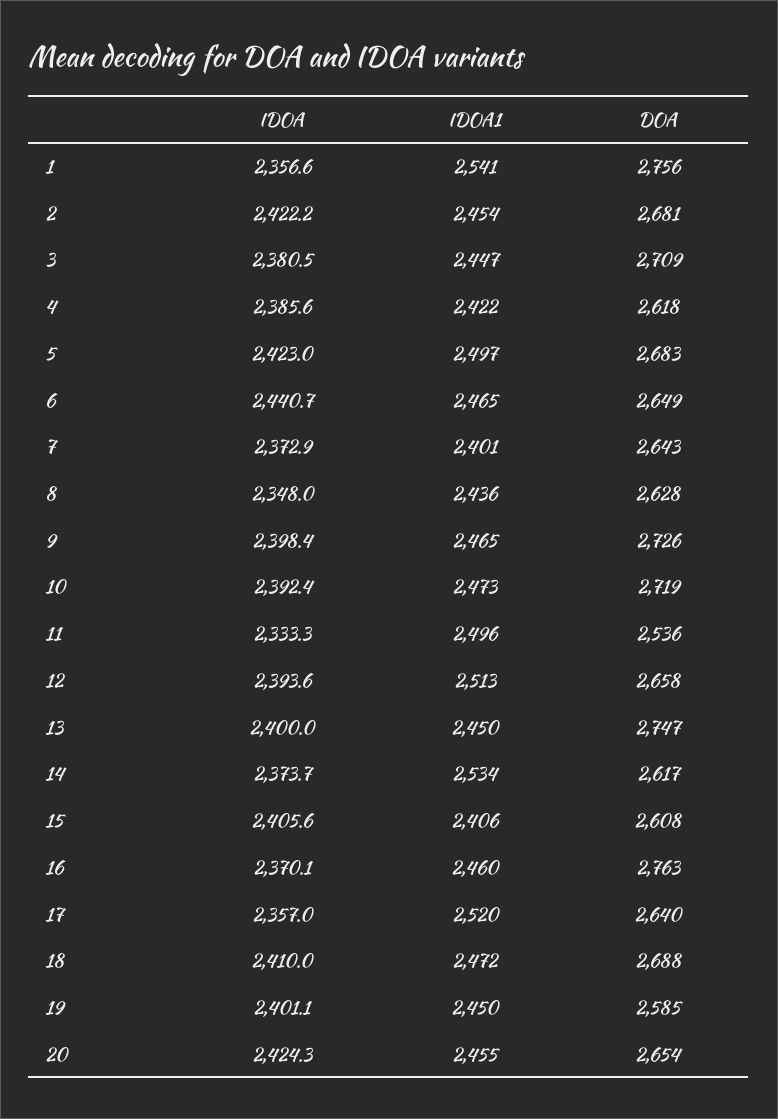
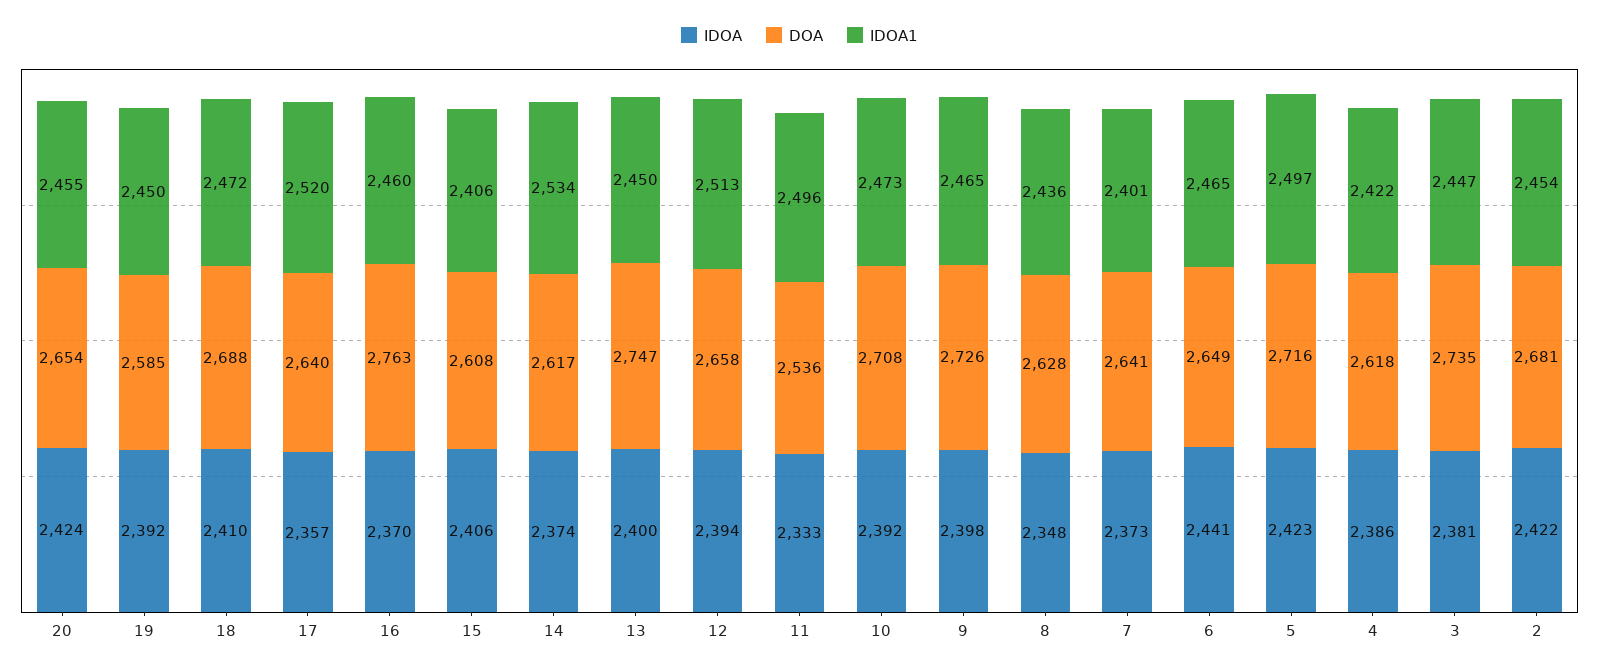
IDOA, 1: 2356.6 -> none
IDOA1, 1: 2541 -> none
DOA, 1: 2756 -> none
DOA, 3: 2709 -> 2735
DOA, 5: 2683 -> 2716
DOA, 7: 2643 -> 2641
DOA, 10: 2719 -> 2708
IDOA, 19: 2401.1 -> 2392

